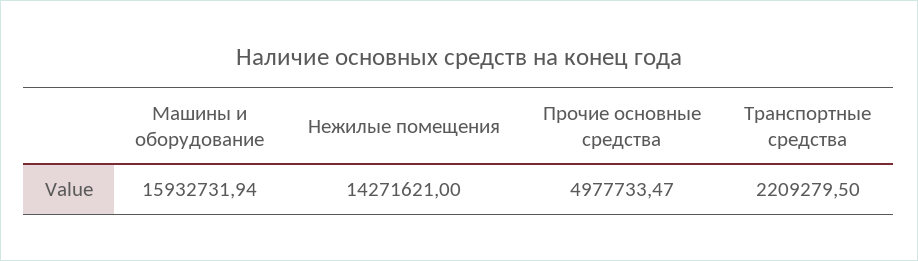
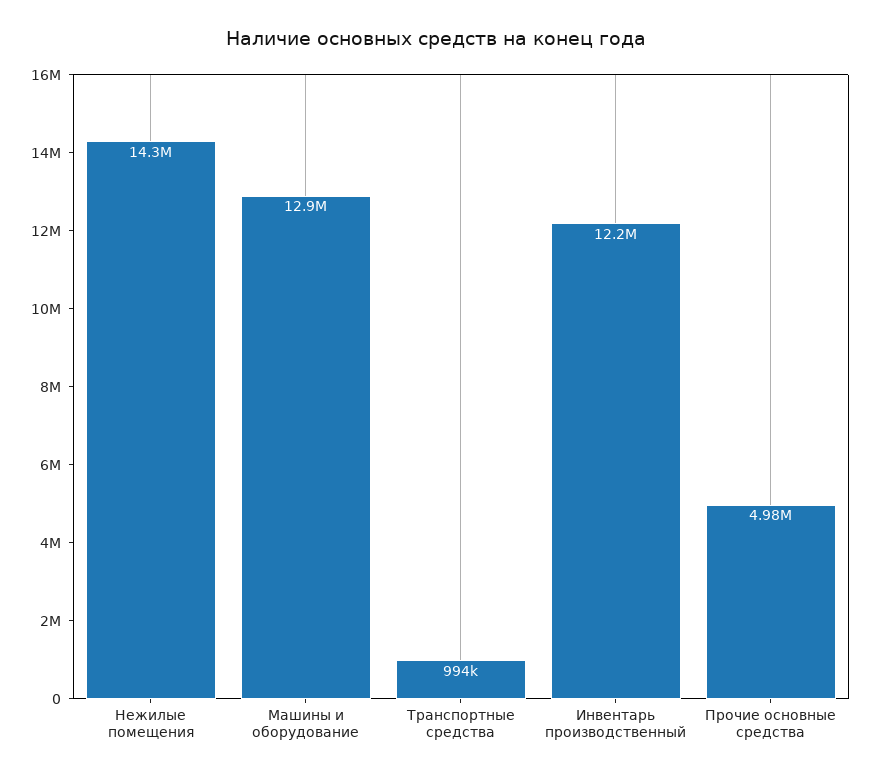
Машины и оборудование: 15932731.94 -> 12900000
Транспортные средства: 2209279.5 -> 994000
Инвентарь производственный: none -> 12200000

